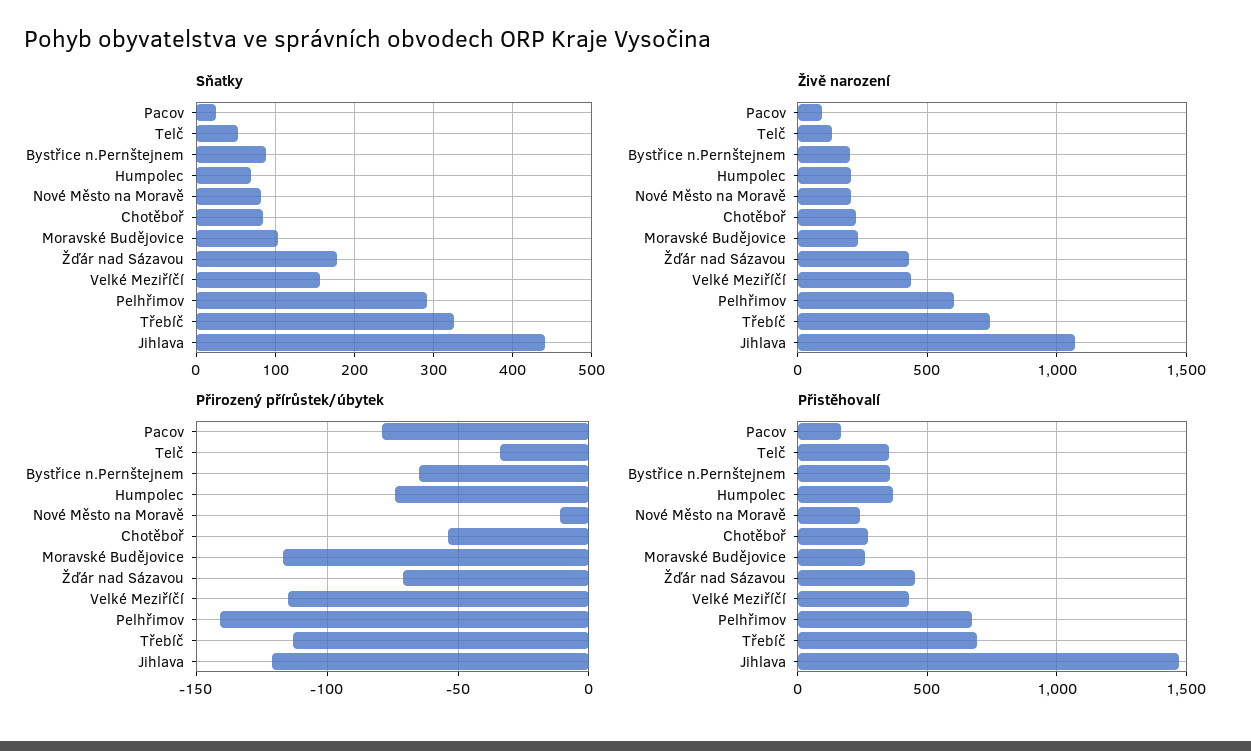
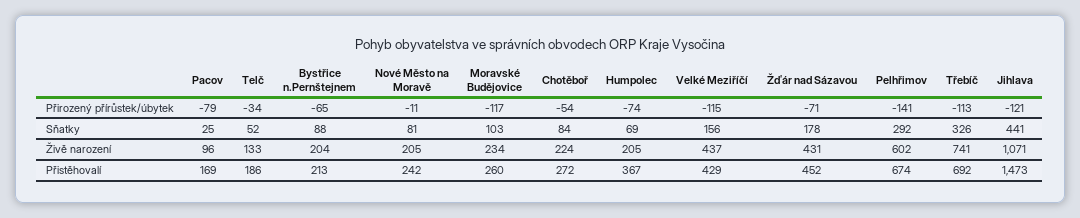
Přistěhovalí, Telč: 350 -> 186
Přistěhovalí, Bystřice n.Pernštejnem: 350 -> 213

